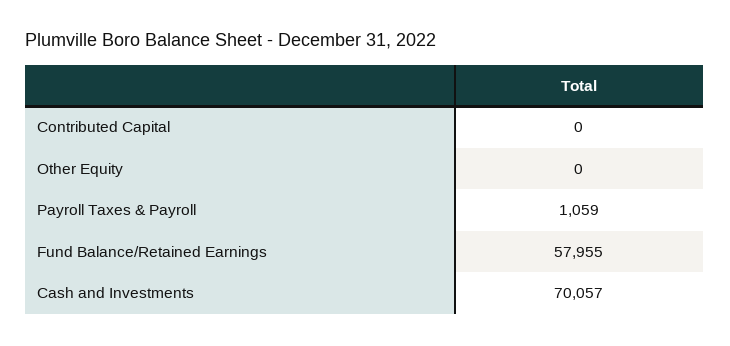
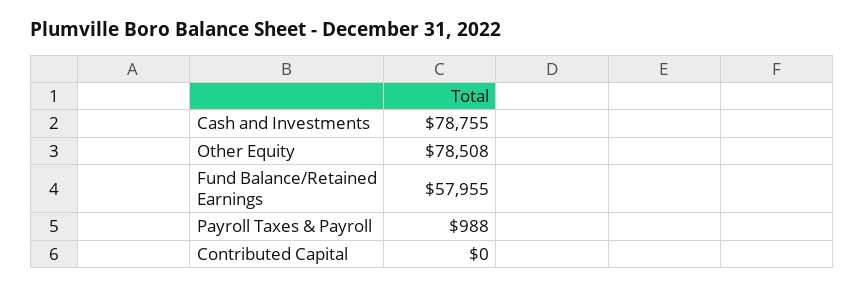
Other Equity: 0 -> 78508
Payroll Taxes & Payroll: 1059 -> 988
Cash and Investments: 70057 -> 78755

